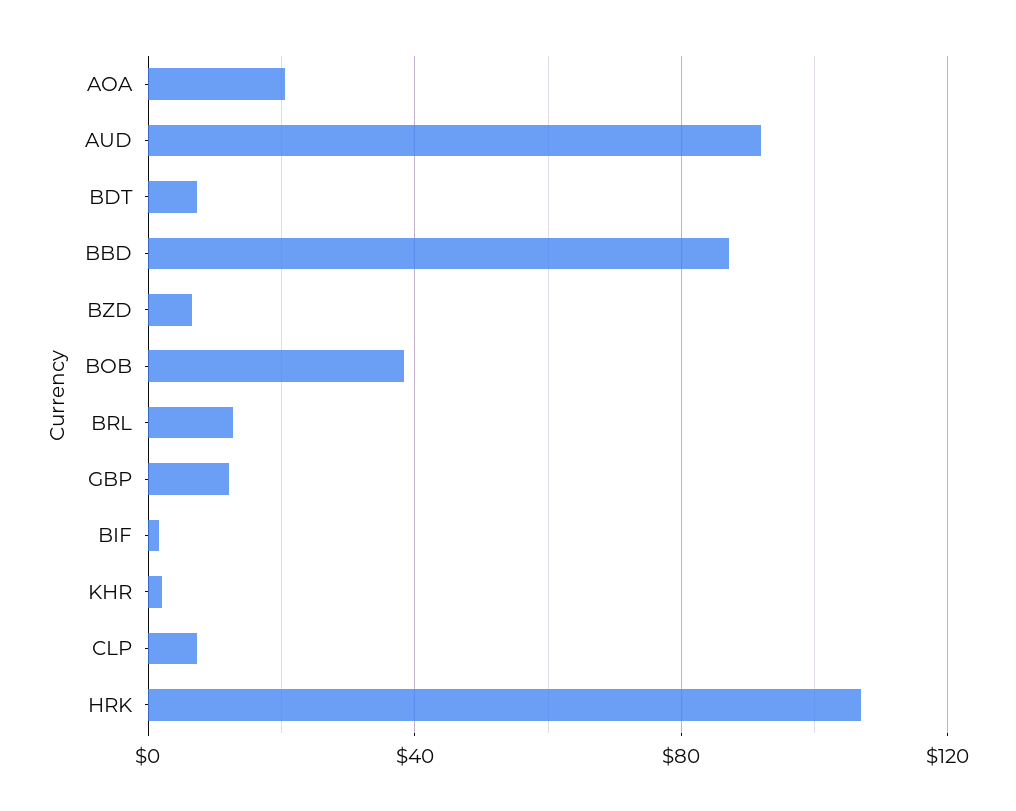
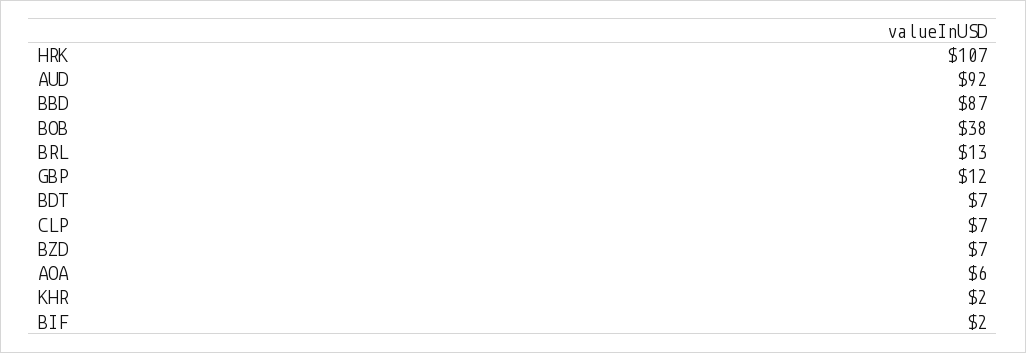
AOA: 20 -> 6

